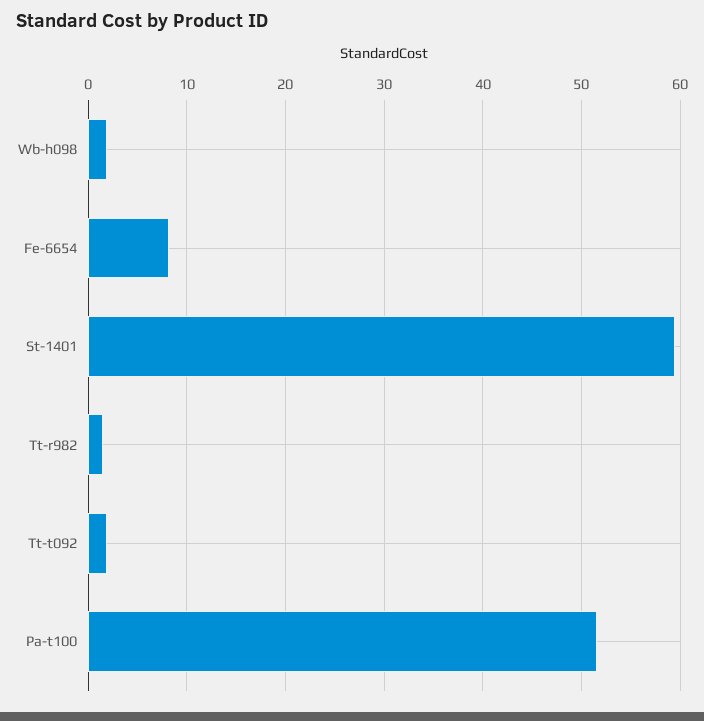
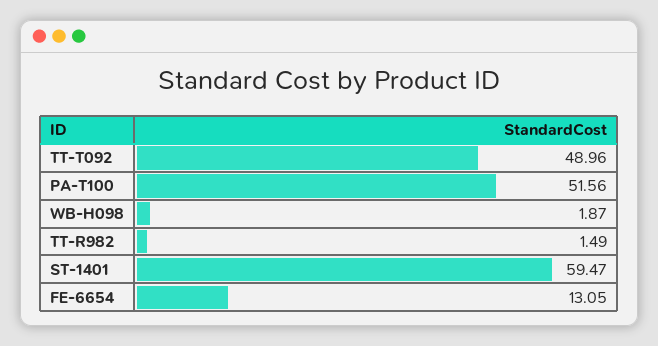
Fe-6654: 8 -> 13.05
Tt-t092: 2 -> 48.96

